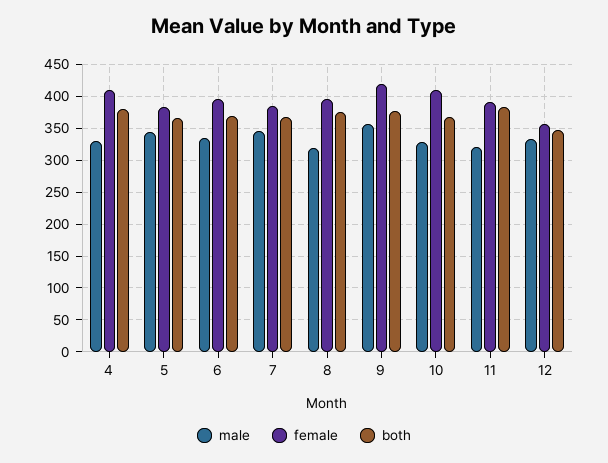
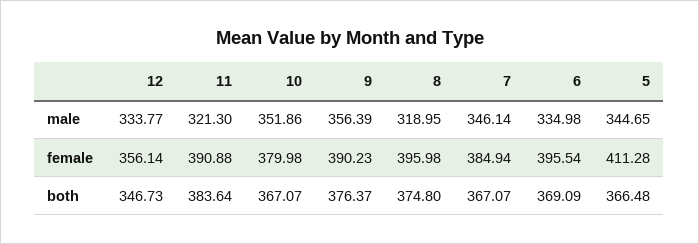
male, 4: 330 -> none
female, 4: 410 -> none
both, 4: 380 -> none
female, 5: 380 -> 411.28
female, 9: 420 -> 390.23
male, 10: 330 -> 351.86
female, 10: 410 -> 379.98

